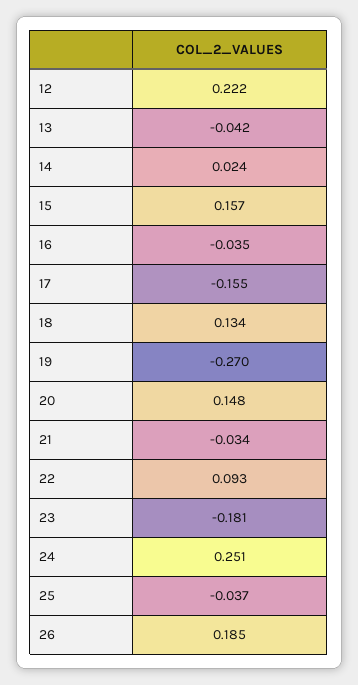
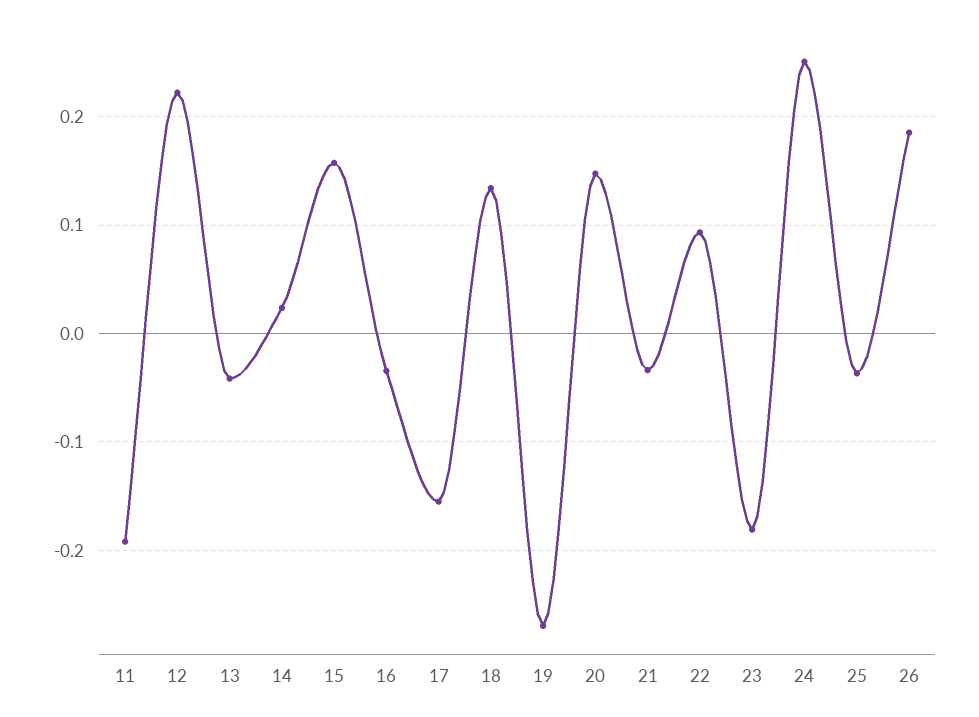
11: none -> -0.19

